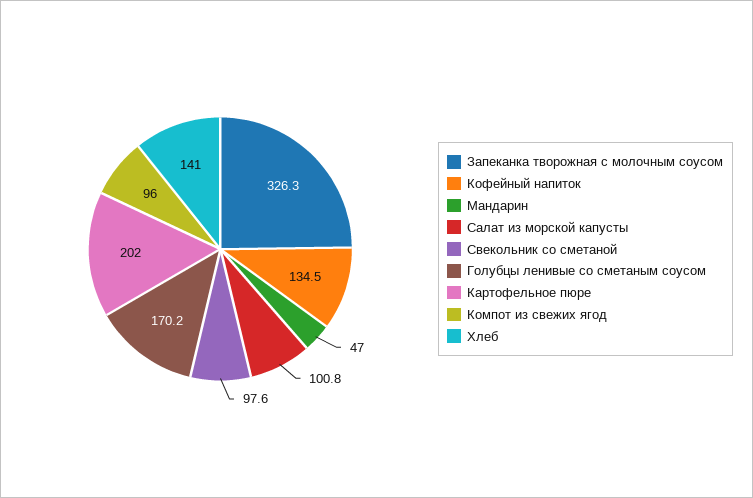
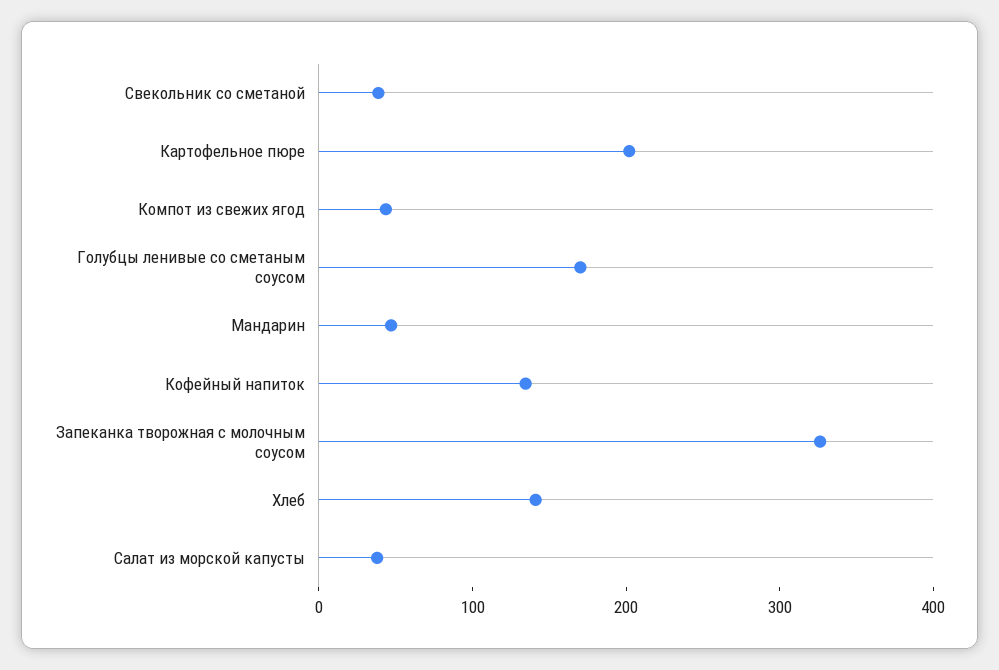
Салат из морской капусты: 100.8 -> 40
Свекольник со сметаной: 97.6 -> 40
Компот из свежих ягод: 96 -> 40

